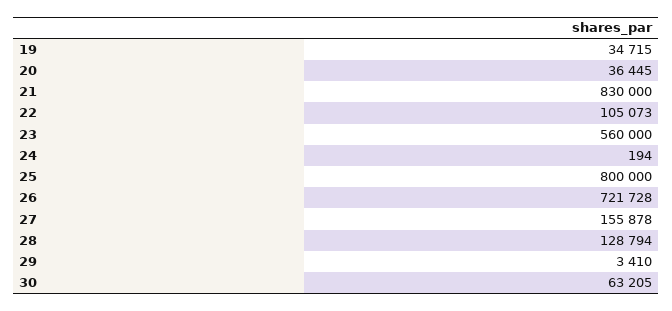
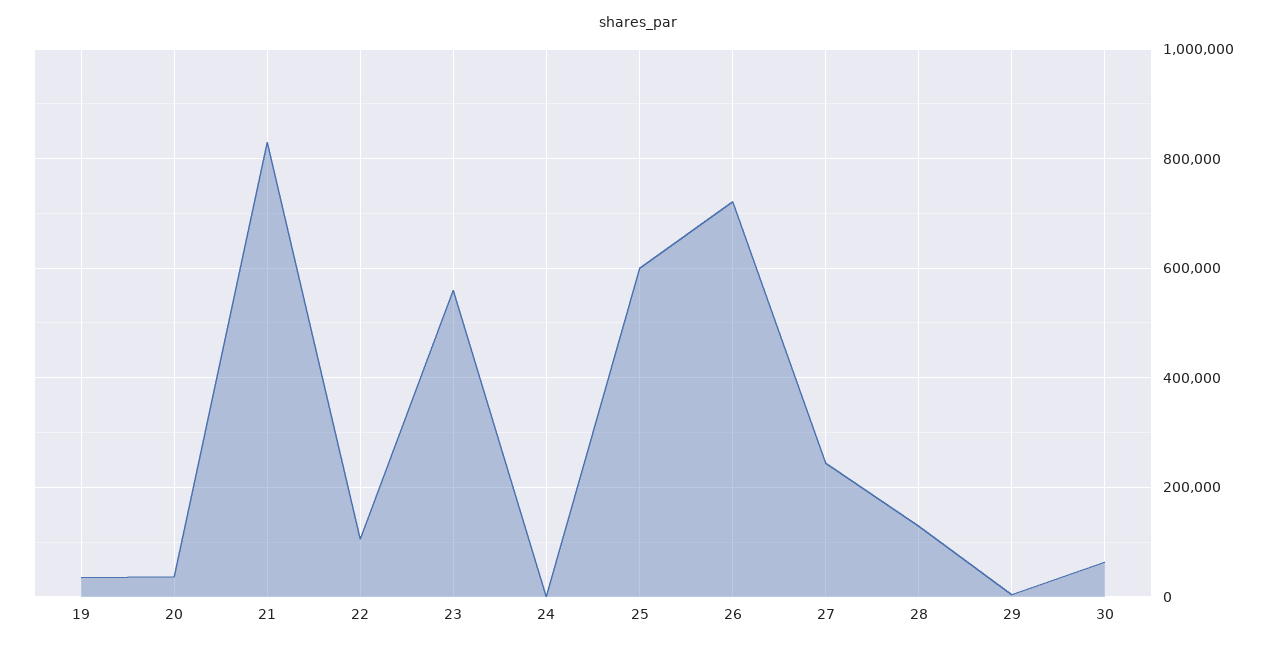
25: 800000 -> 600000
27: 155878 -> 240000

